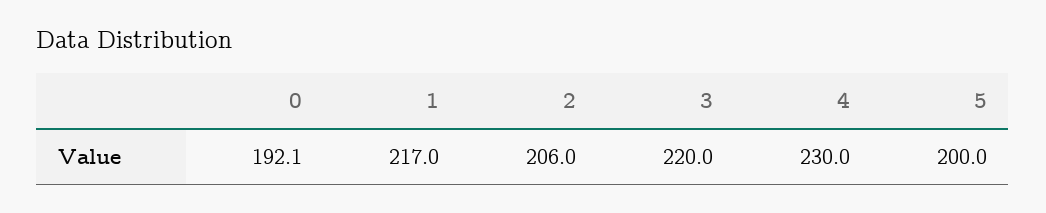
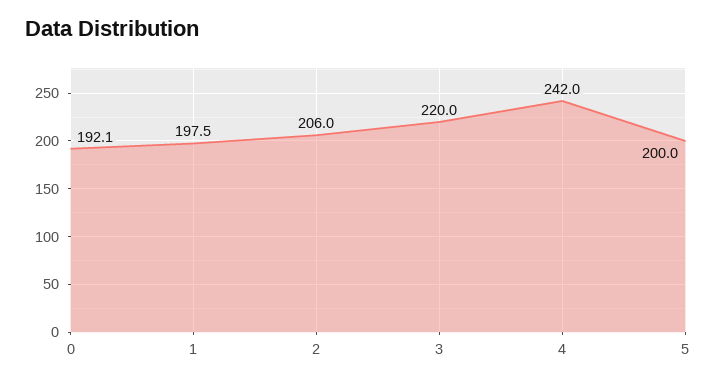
1: 217 -> 197.5
4: 230 -> 242

